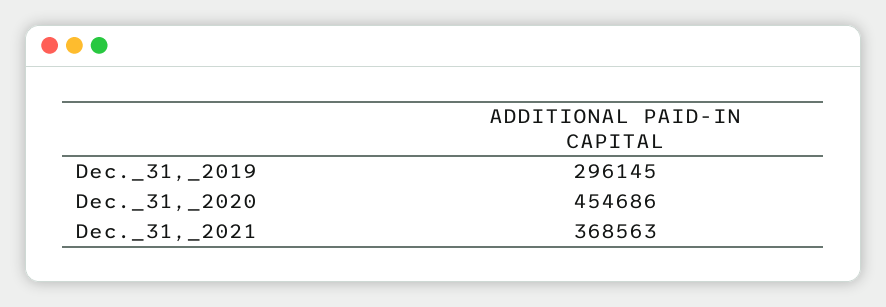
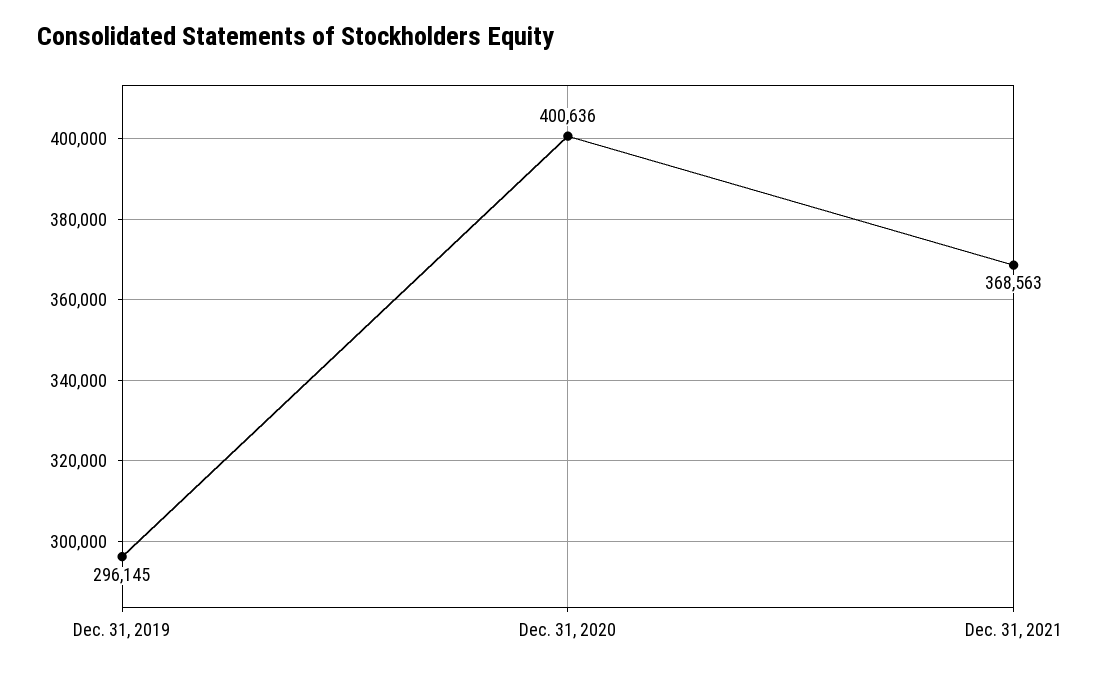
Dec._31,_2020: 454686 -> 400636

